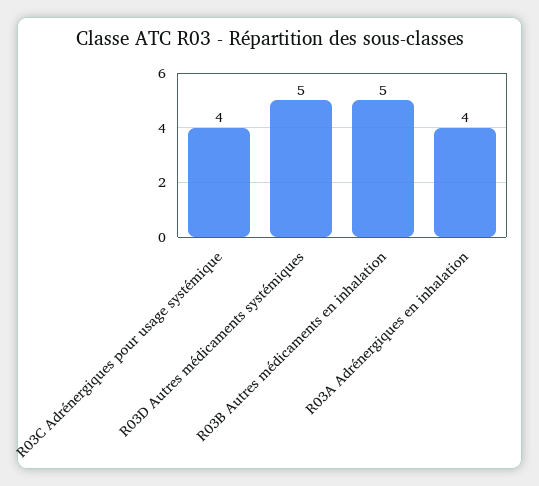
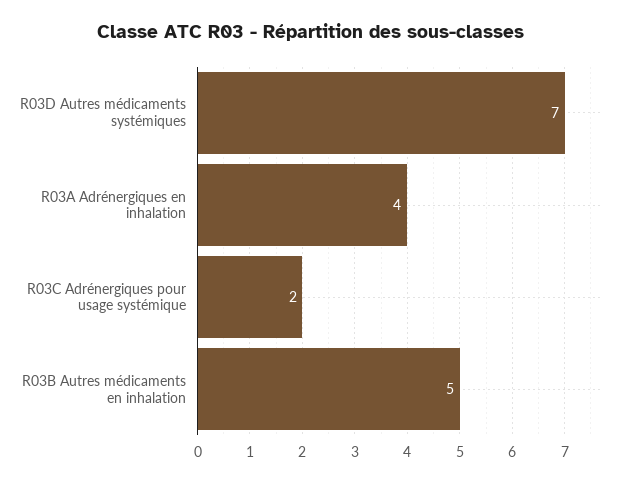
R03C Adrénergiques pour usage systémique: 4 -> 2
R03D Autres médicaments systémiques: 5 -> 7

